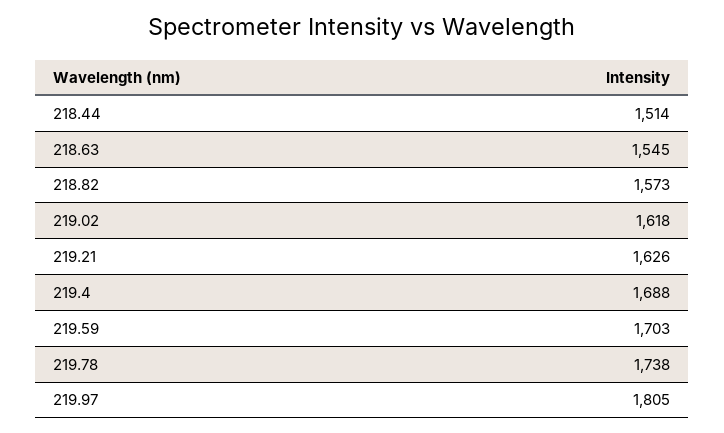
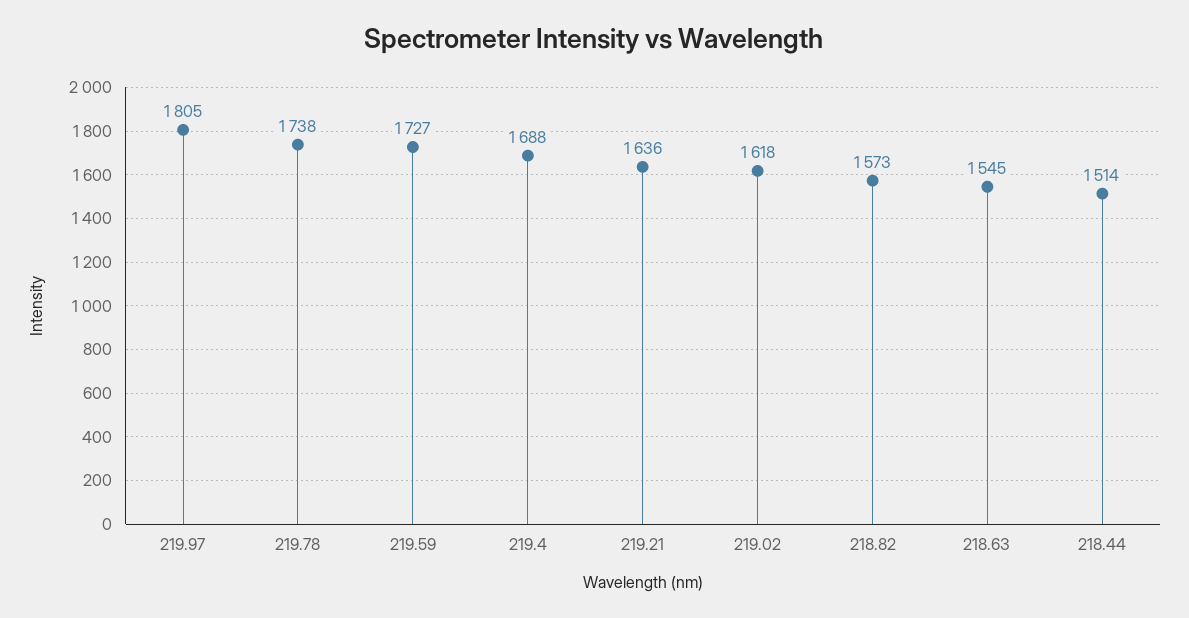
219.21: 1626 -> 1636
219.59: 1703 -> 1727

